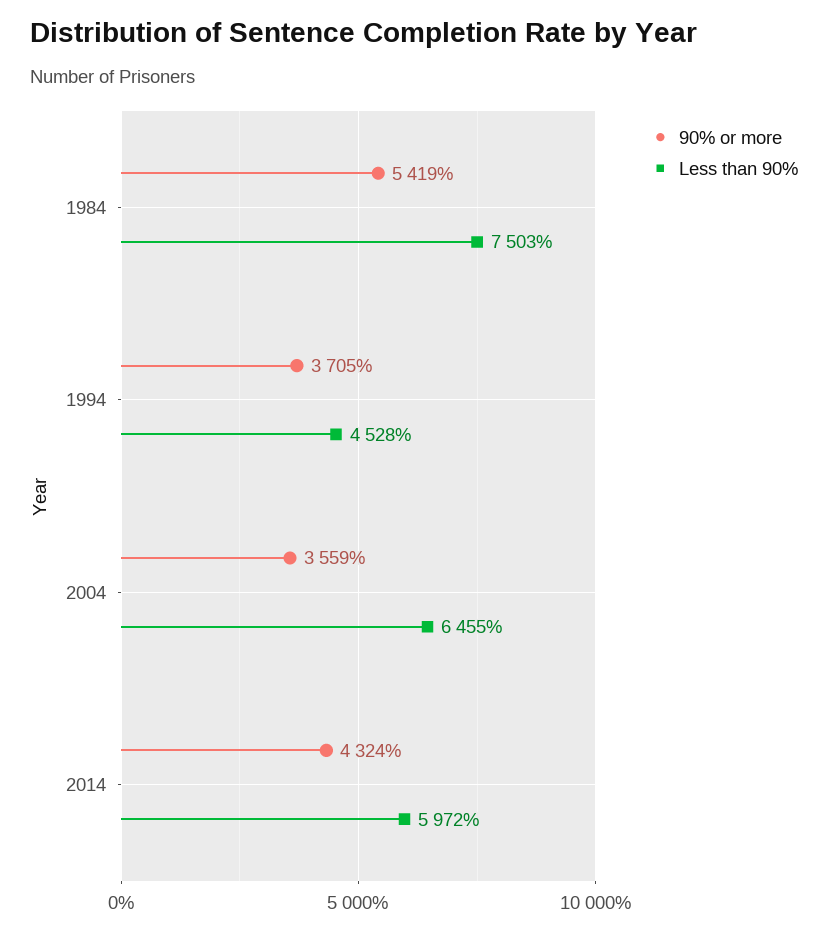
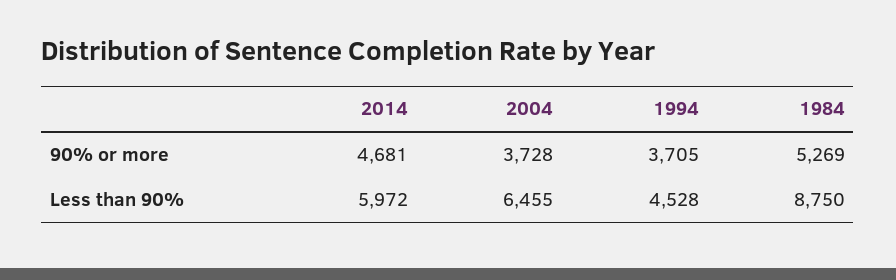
90% or more, 1984: 5419 -> 5269
Less than 90%, 1984: 7503 -> 8750
90% or more, 2004: 3559 -> 3728
90% or more, 2014: 4324 -> 4681

